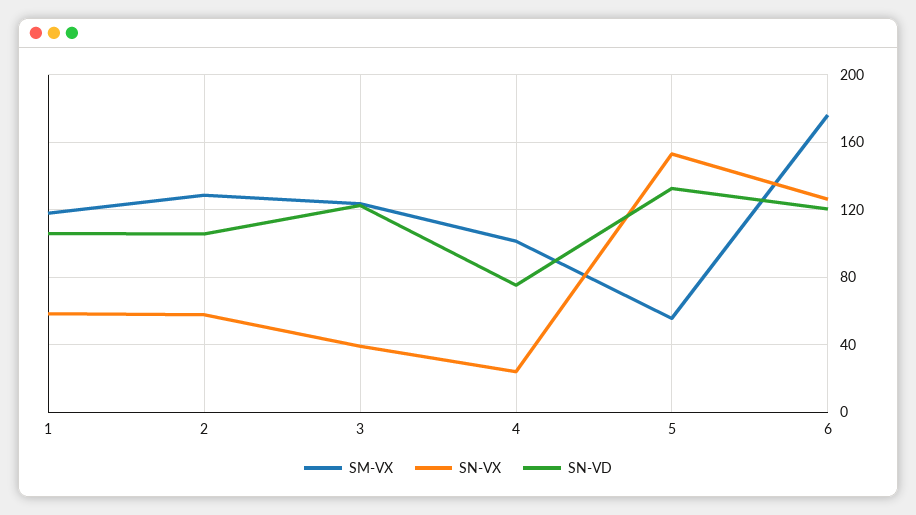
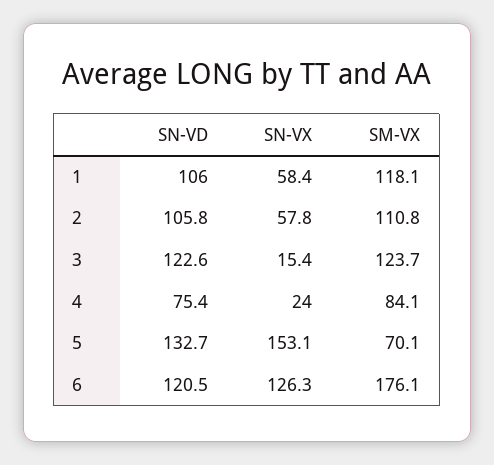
SM-VX, 2: 130 -> 110.8
SN-VX, 3: 40 -> 15.4
SM-VX, 4: 100 -> 84.1
SM-VX, 5: 55 -> 70.1

